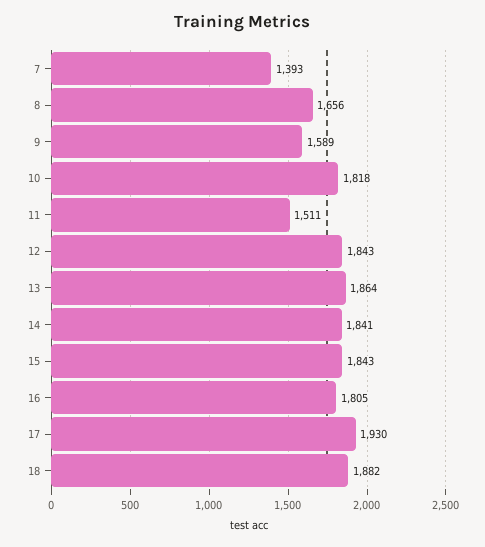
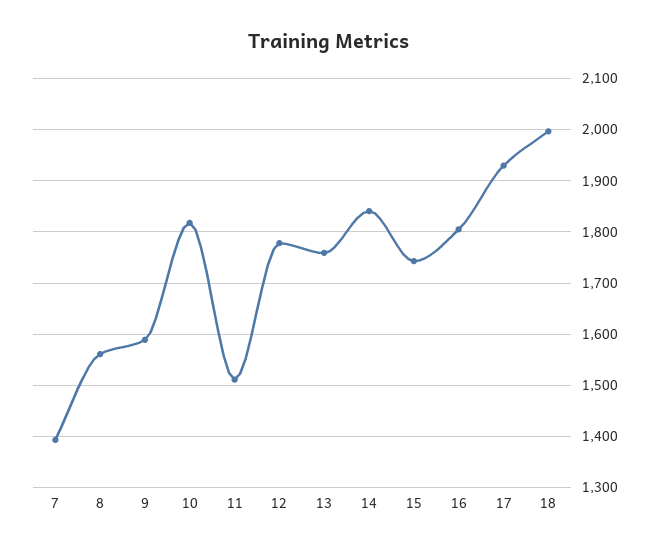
8: 1656 -> 1560
12: 1843 -> 1780
13: 1864 -> 1760
15: 1843 -> 1740
18: 1882 -> 2000

